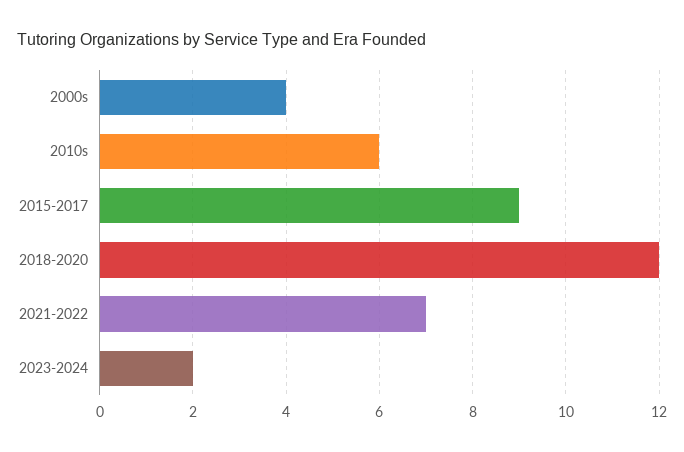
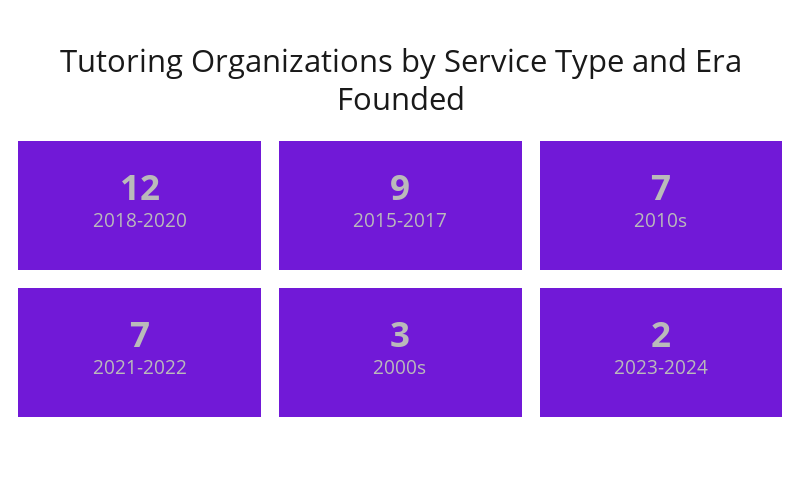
2000s: 4 -> 3
2010s: 6 -> 7

